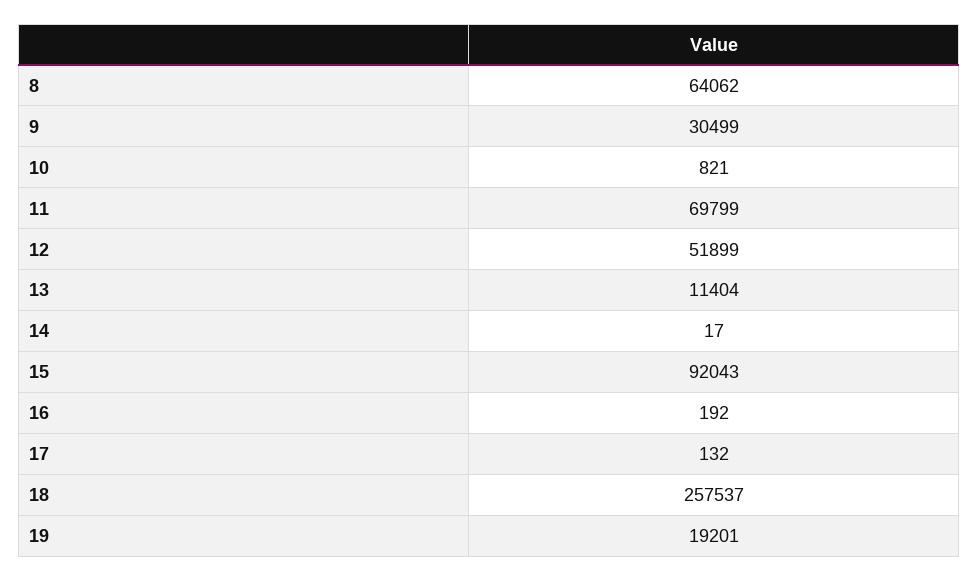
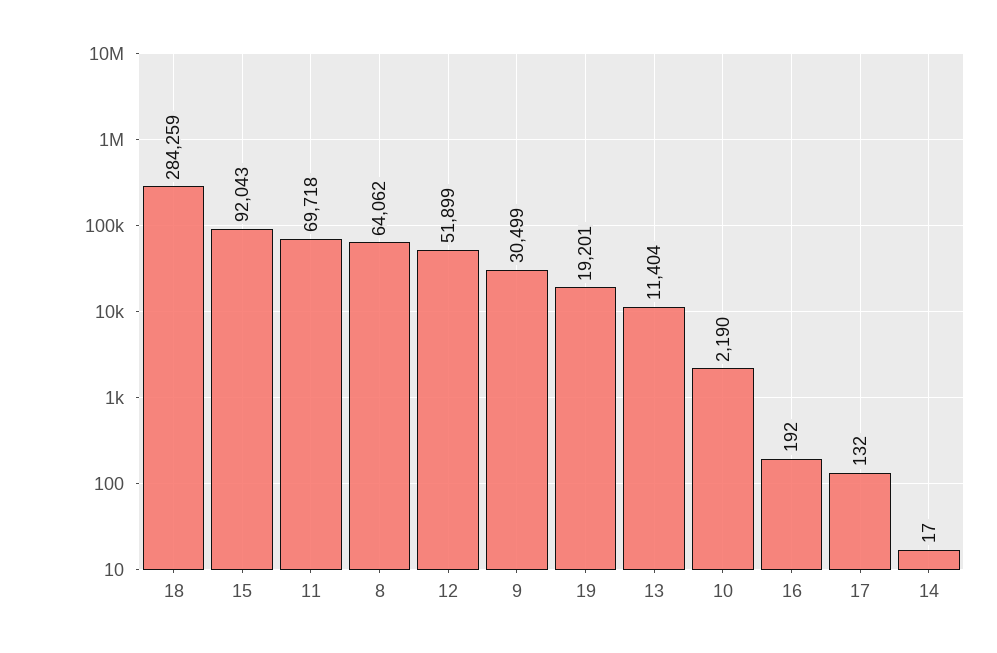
10: 821 -> 2190
11: 69799 -> 69718
18: 257537 -> 284259

